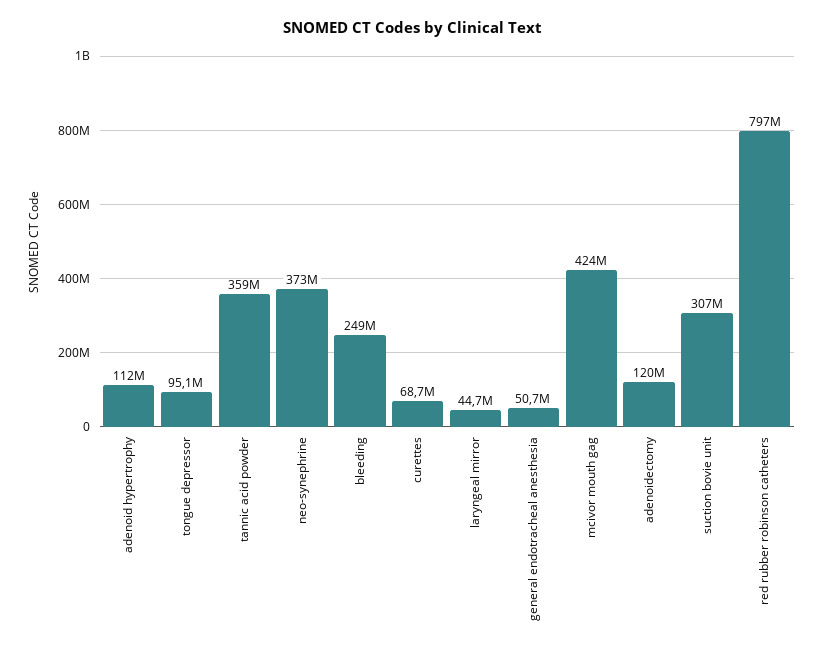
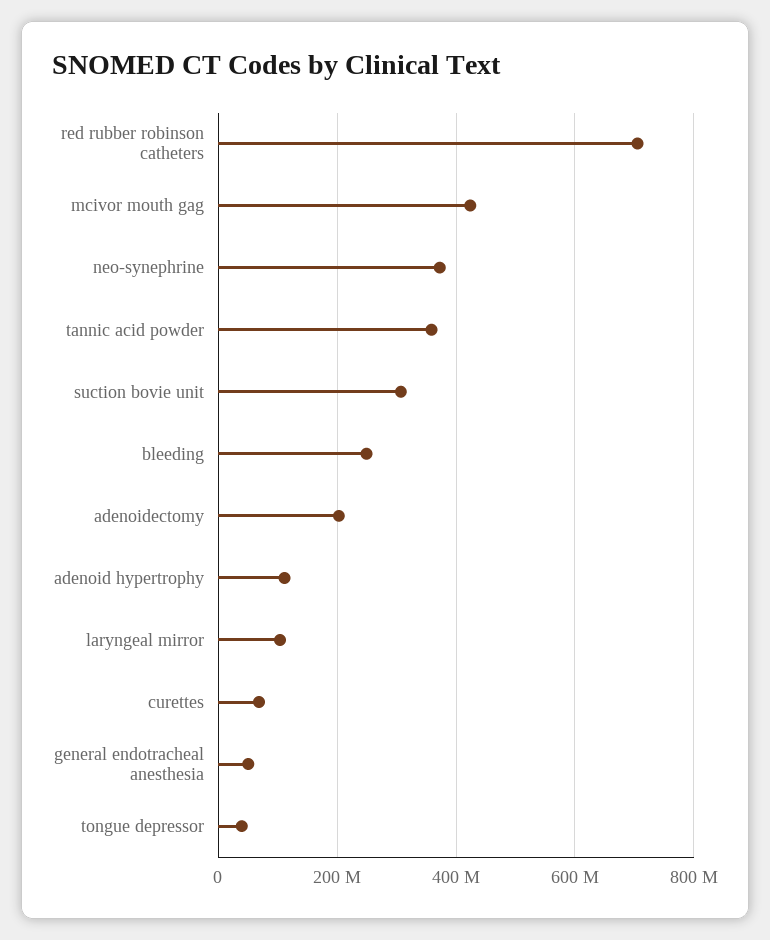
tongue depressor: 95100000 -> 40000000
laryngeal mirror: 44700000 -> 100000000
adenoidectomy: 120000000 -> 200000000
red rubber robinson catheters: 797000000 -> 700000000

